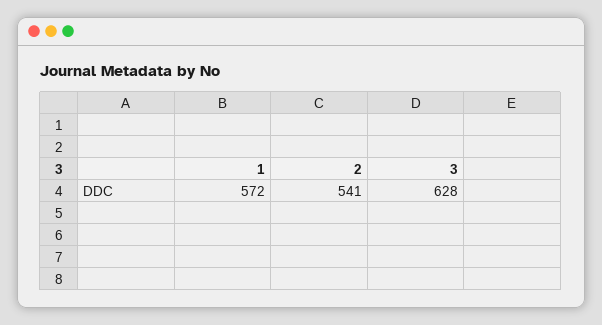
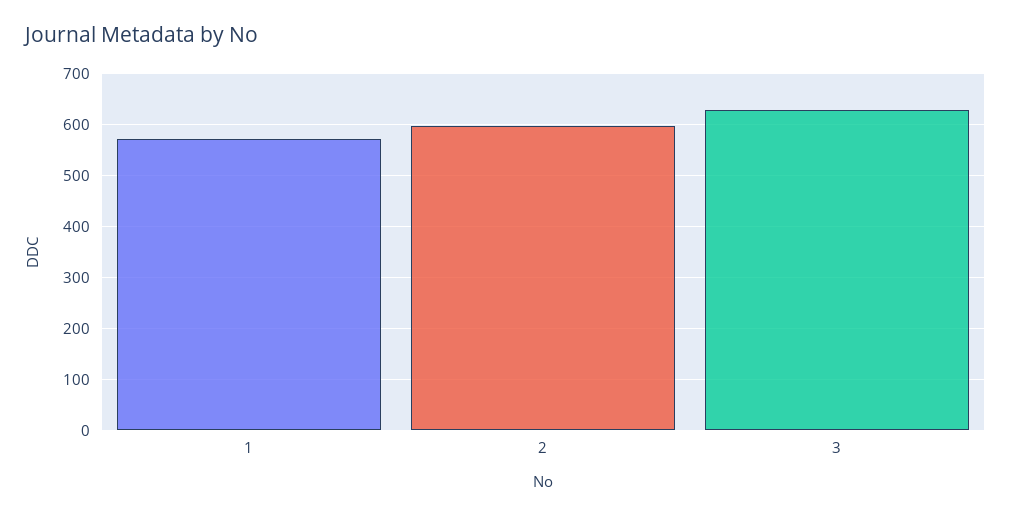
2: 541 -> 600

